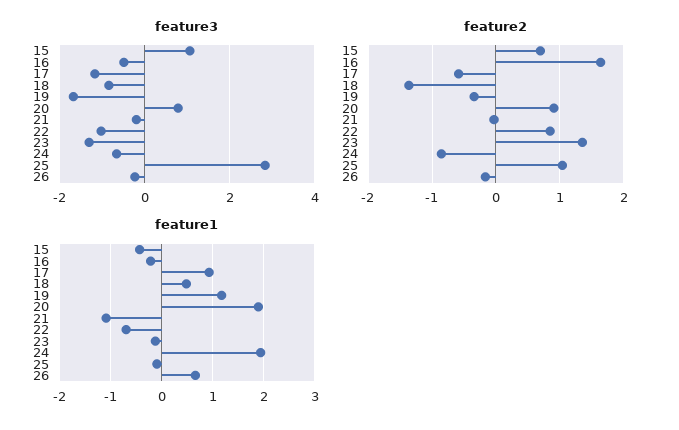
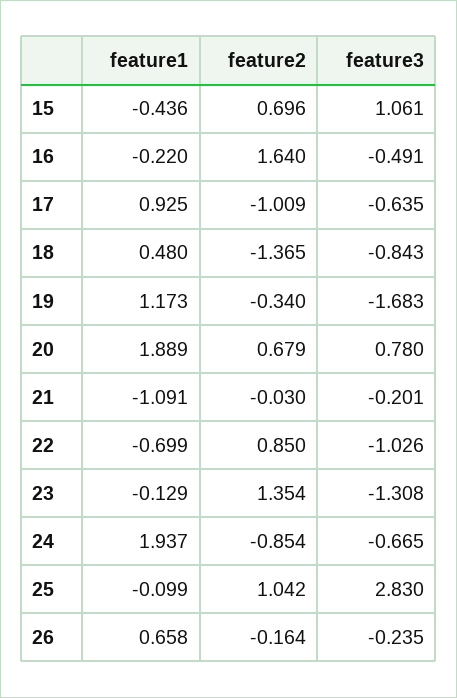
feature3, 17: -1.2 -> -0.635
feature2, 17: -0.6 -> -1.009
feature2, 20: 0.9 -> 0.679

